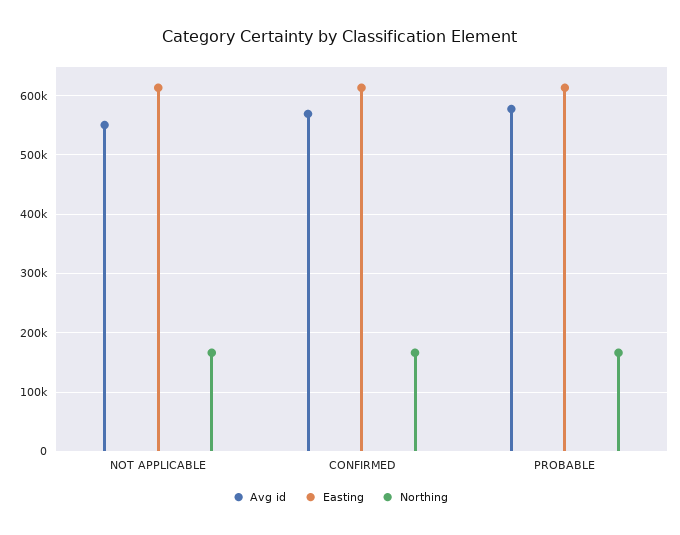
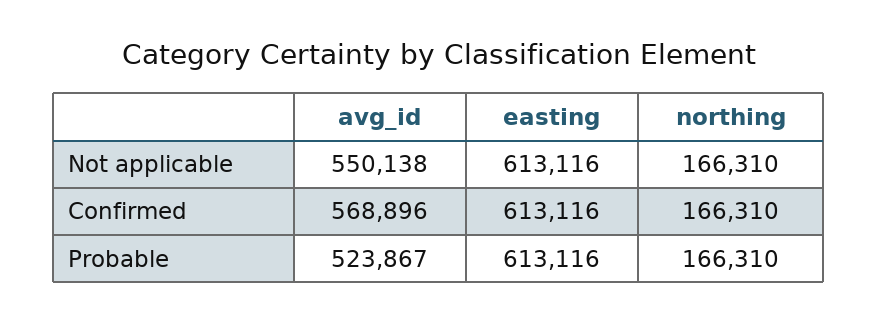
Avg id, PROBABLE: 580000 -> 523867

